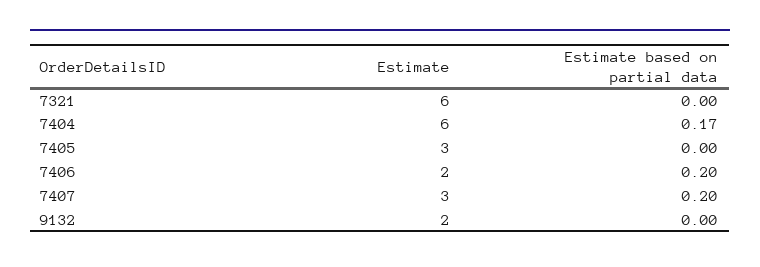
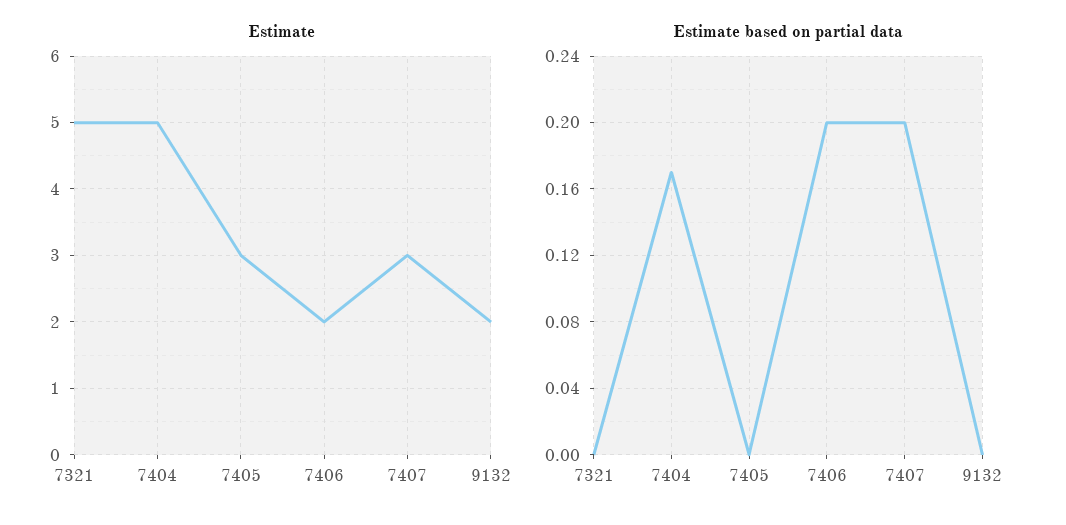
Estimate, 7321: 6 -> 5
Estimate, 7404: 6 -> 5

